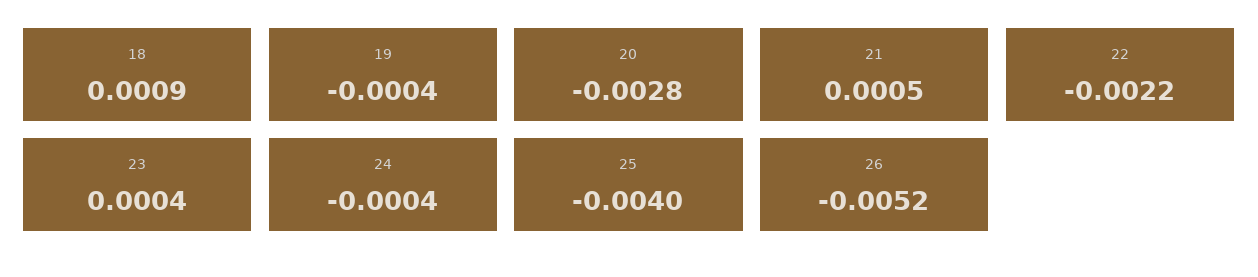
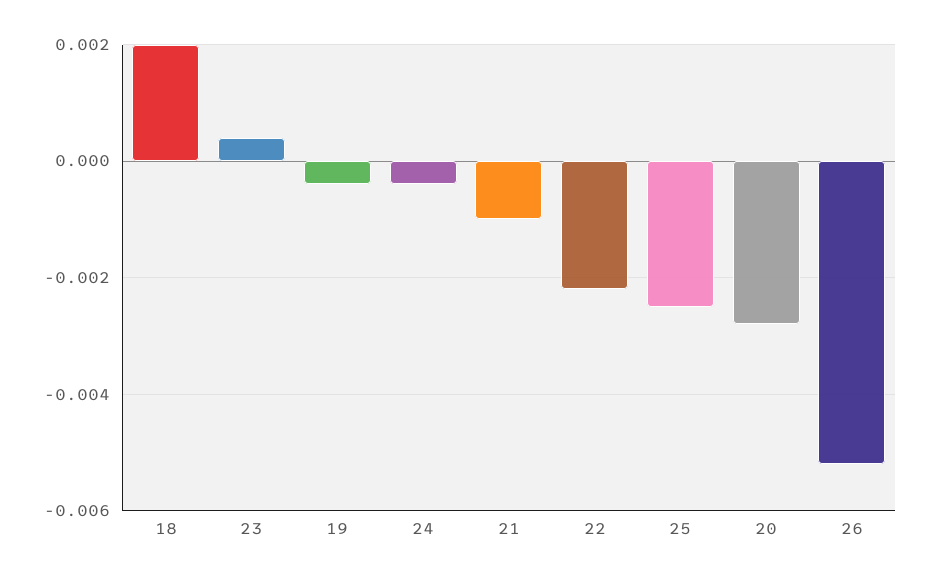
18: 0.0009 -> 0.002
21: 0.0005 -> -0.001
25: -0.004 -> -0.0025

